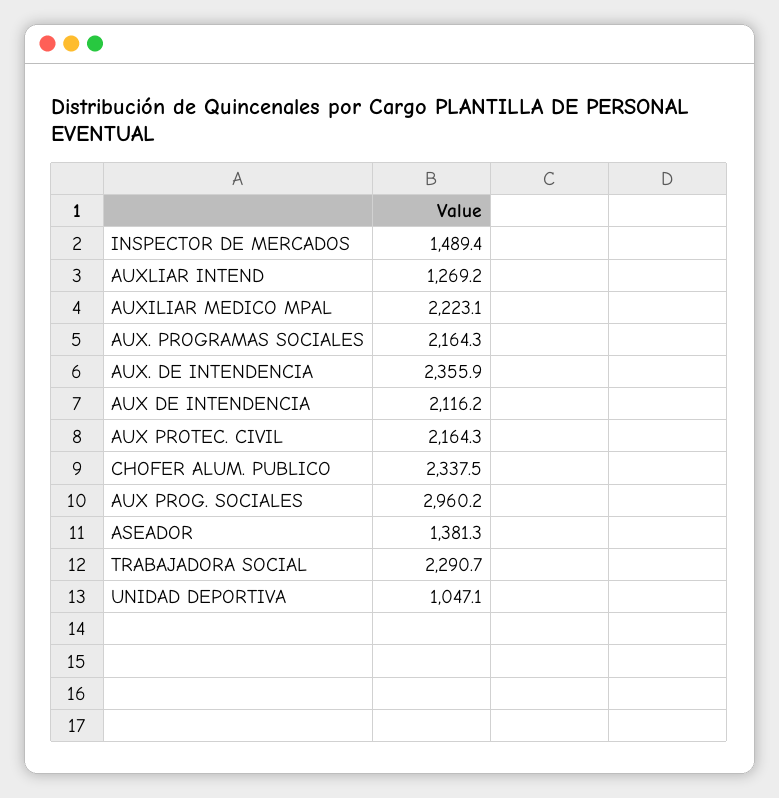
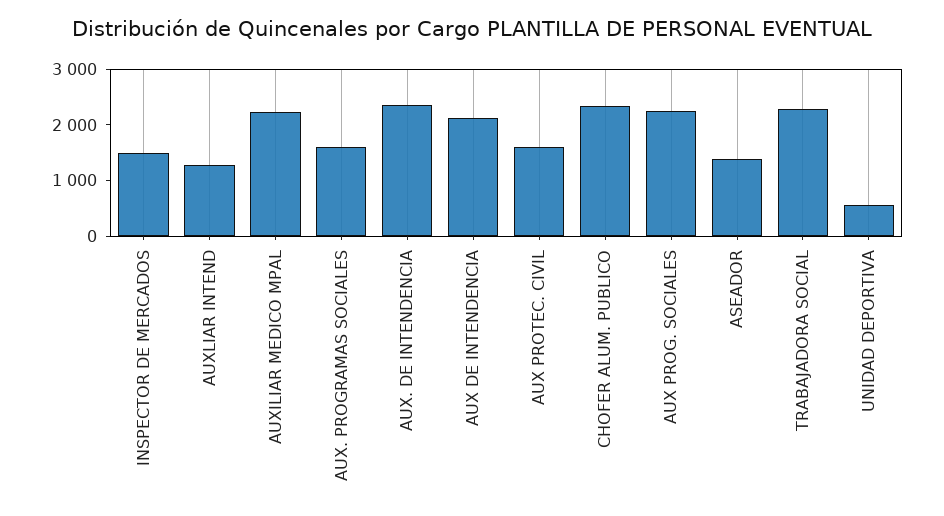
AUX. PROGRAMAS SOCIALES: 2164.3 -> 1600
AUX PROTEC. CIVIL: 2164.3 -> 1600
AUX PROG. SOCIALES: 2960.2 -> 2200
UNIDAD DEPORTIVA: 1047.1 -> 600

